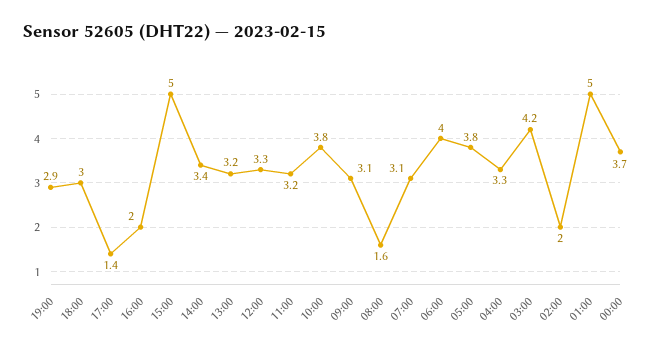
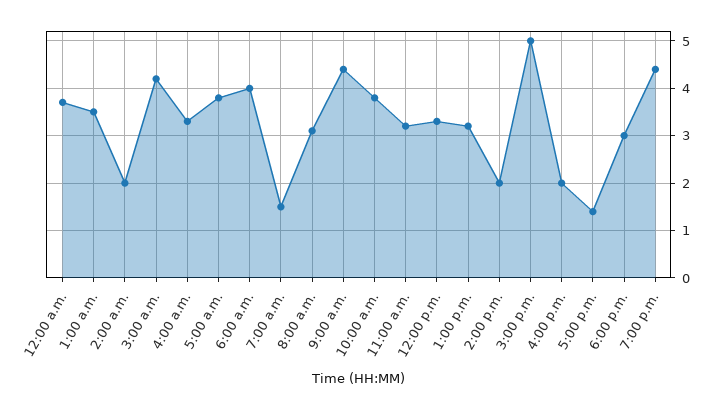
19:00: 2.9 -> 4.5
14:00: 3.4 -> 2
09:00: 3.1 -> 4.5
08:00: 1.6 -> 3
07:00: 3.1 -> 1.5
01:00: 5 -> 3.5

